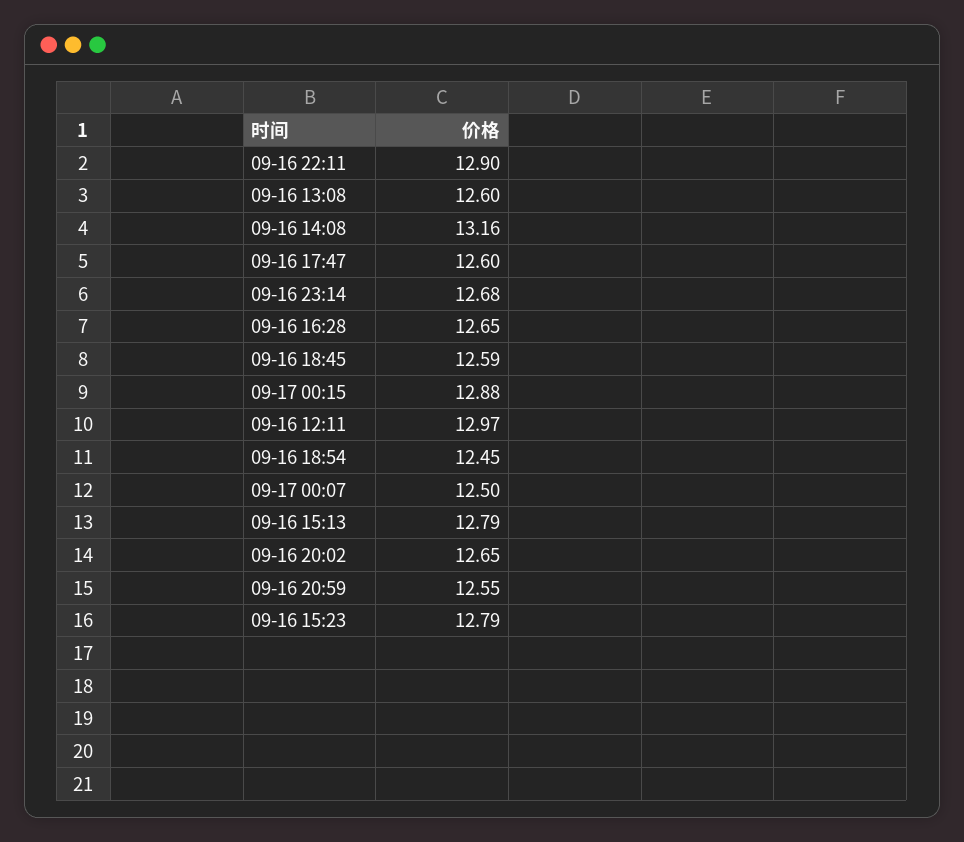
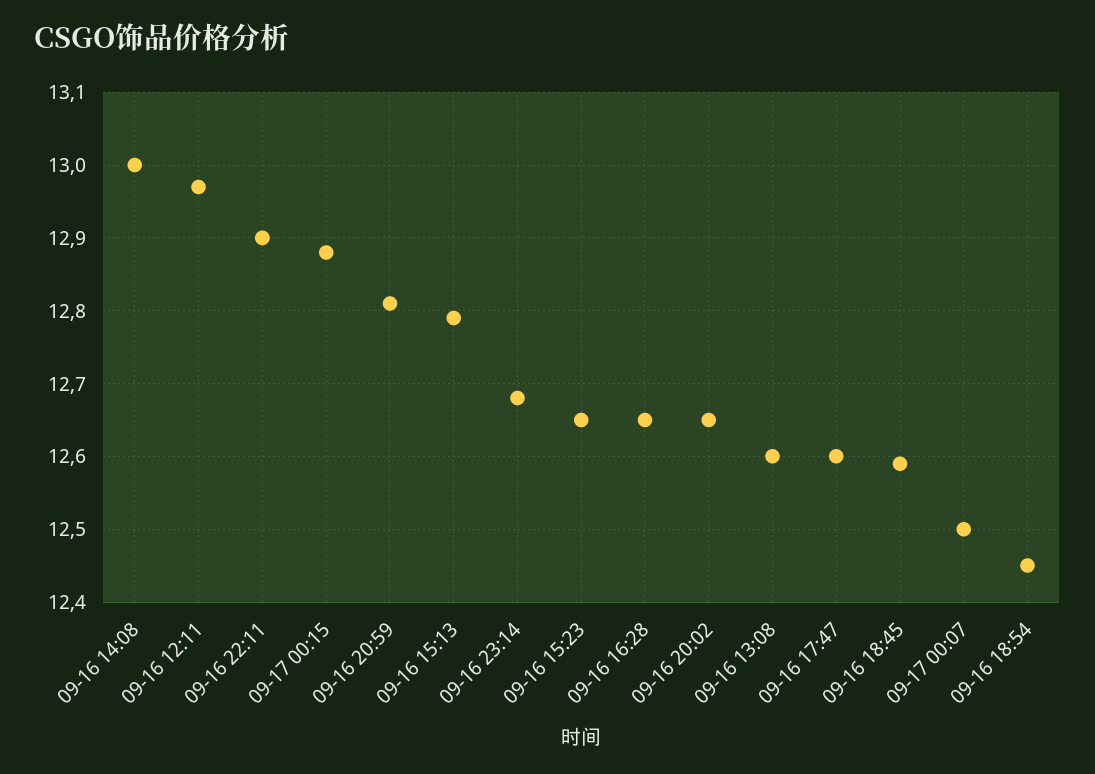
09-16 14:08: 13.16 -> 13
09-16 20:59: 12.55 -> 12.81
09-16 15:23: 12.79 -> 12.65

